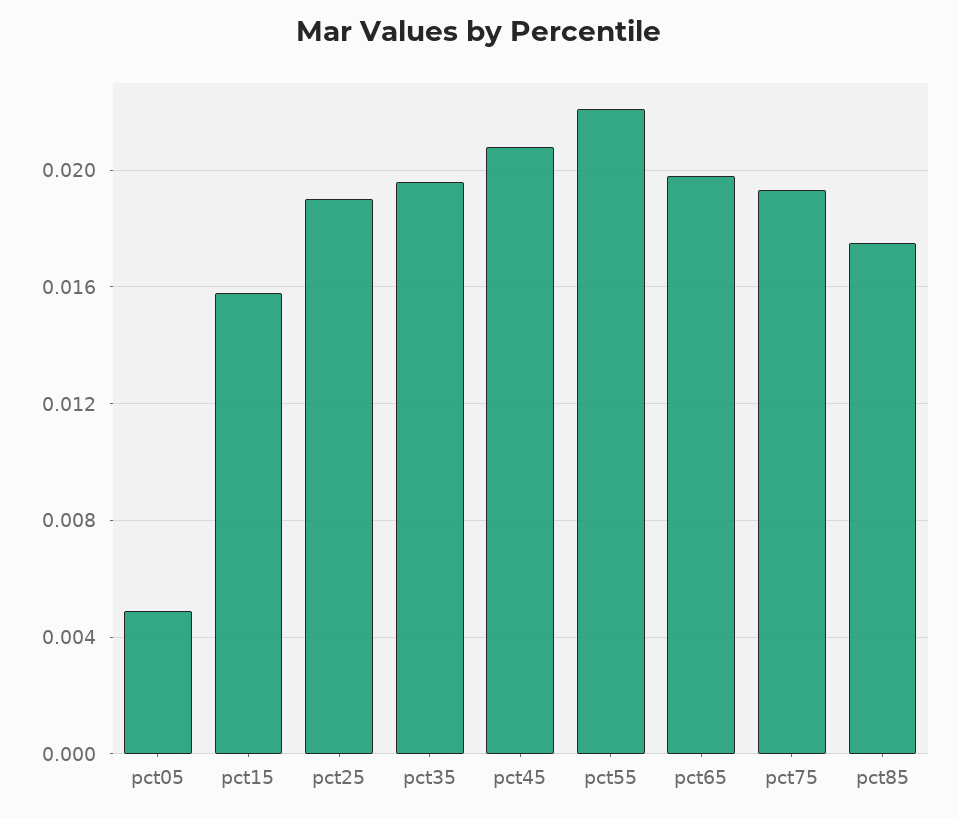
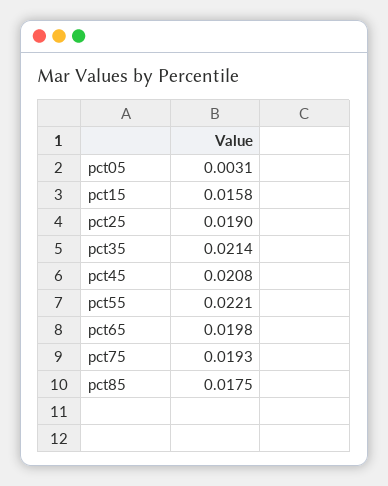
pct05: 0.005 -> 0.0031
pct35: 0.0195 -> 0.0214

